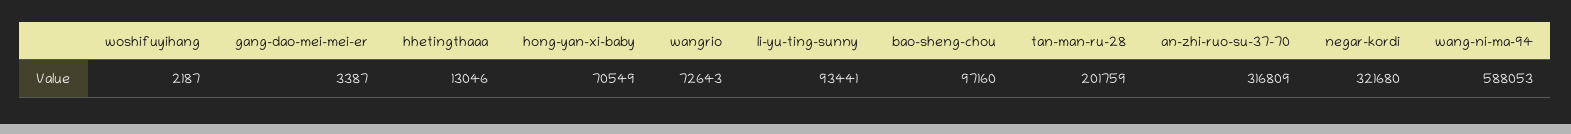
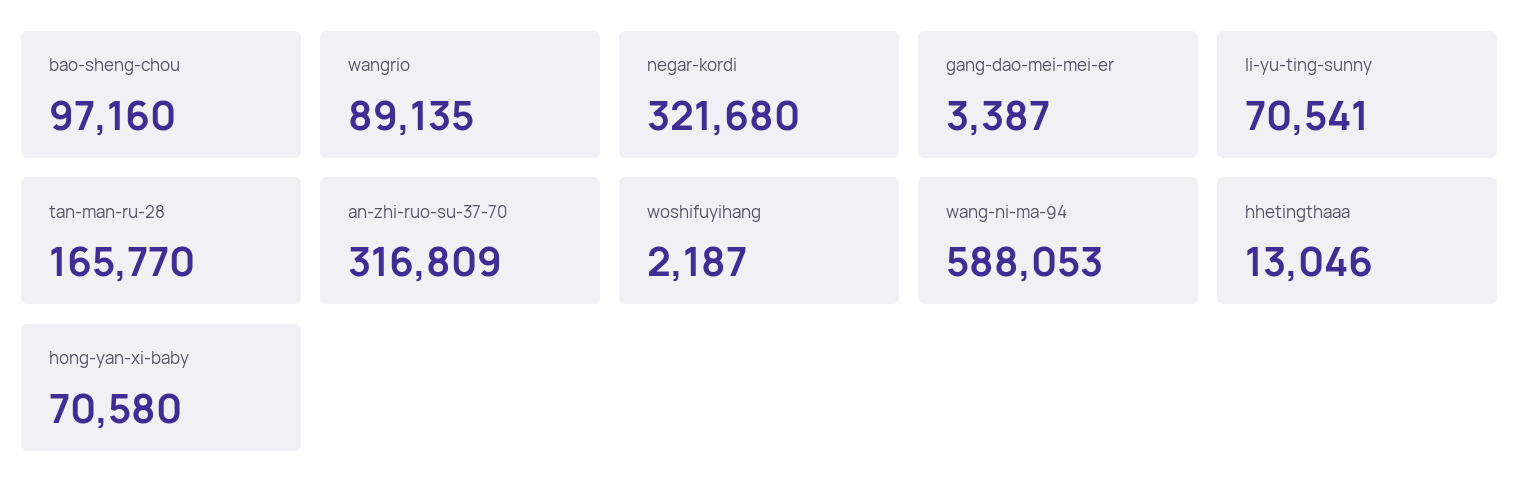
hong-yan-xi-baby: 70549 -> 70580
wangrio: 72643 -> 89135
li-yu-ting-sunny: 93441 -> 70541
tan-man-ru-28: 201759 -> 165770

